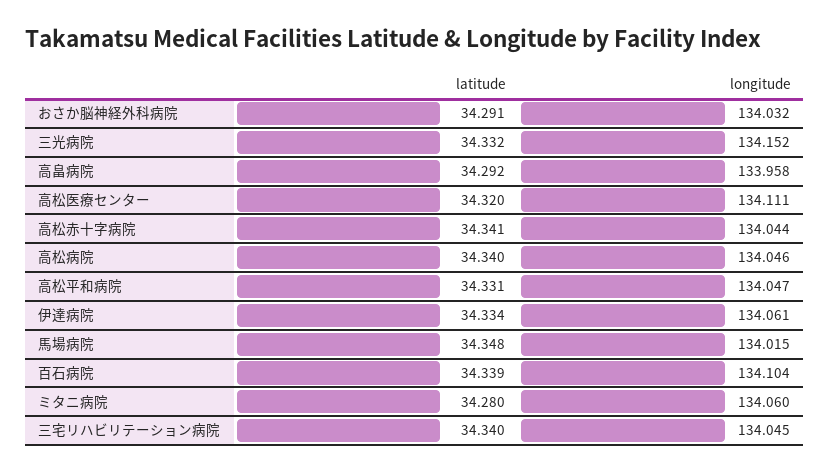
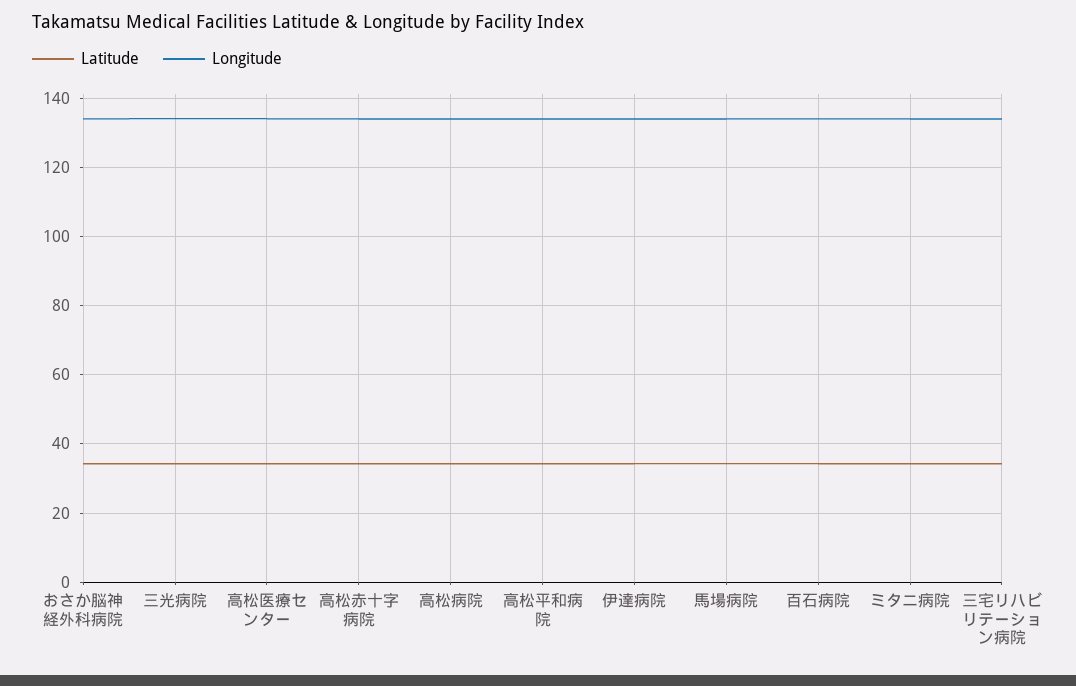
latitude, 高畠病院: 34.292 -> none
longitude, 高畠病院: 133.958 -> none

